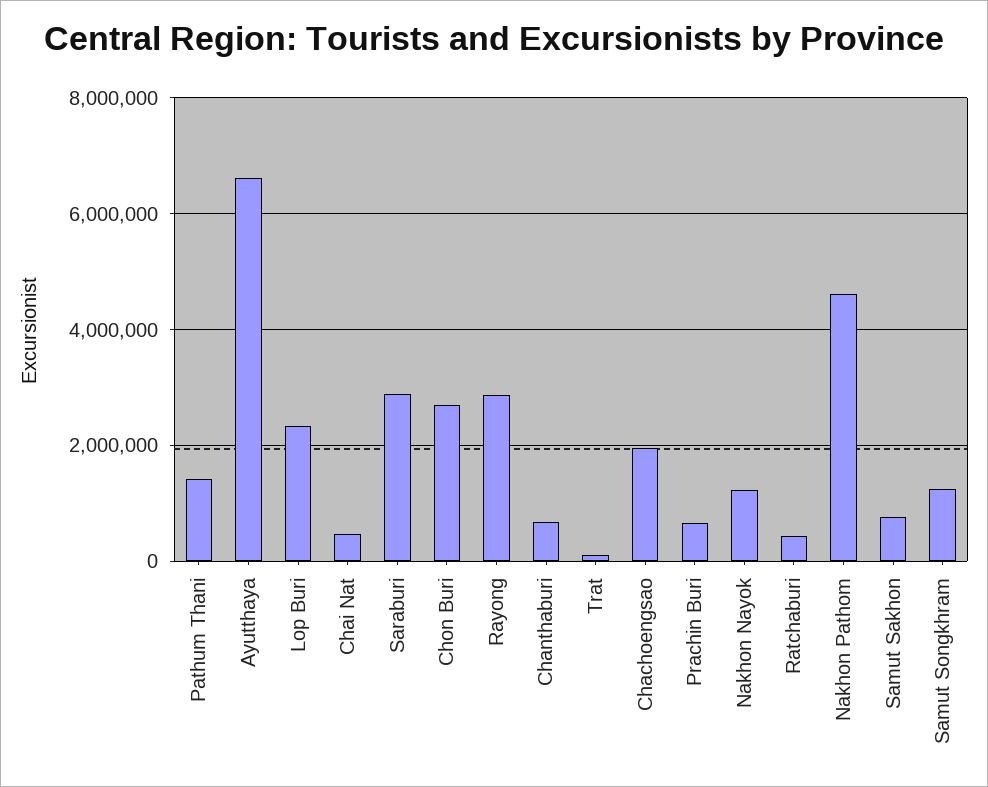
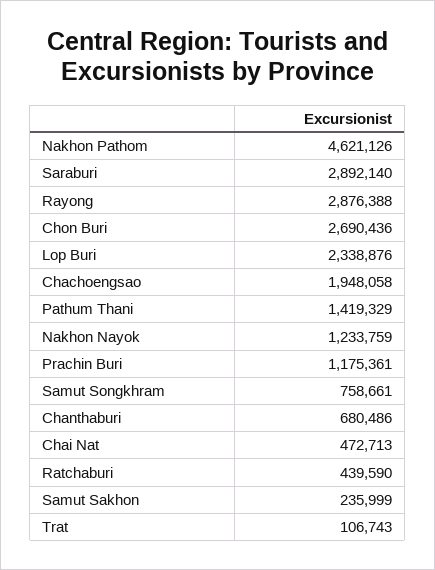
Ayutthaya: 6600000 -> none
Prachin Buri: 600000 -> 1175361
Samut Sakhon: 800000 -> 235999
Samut Songkhram: 1200000 -> 758661

